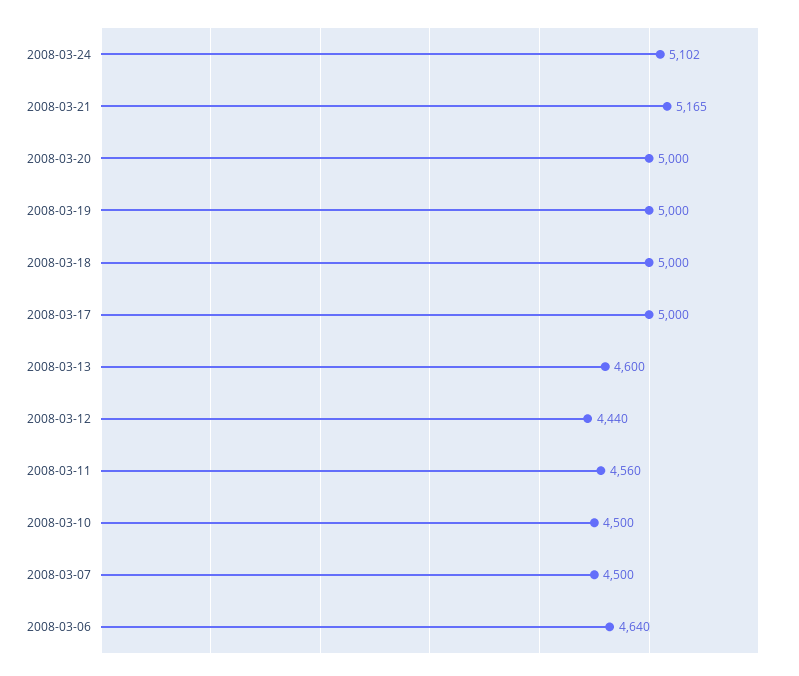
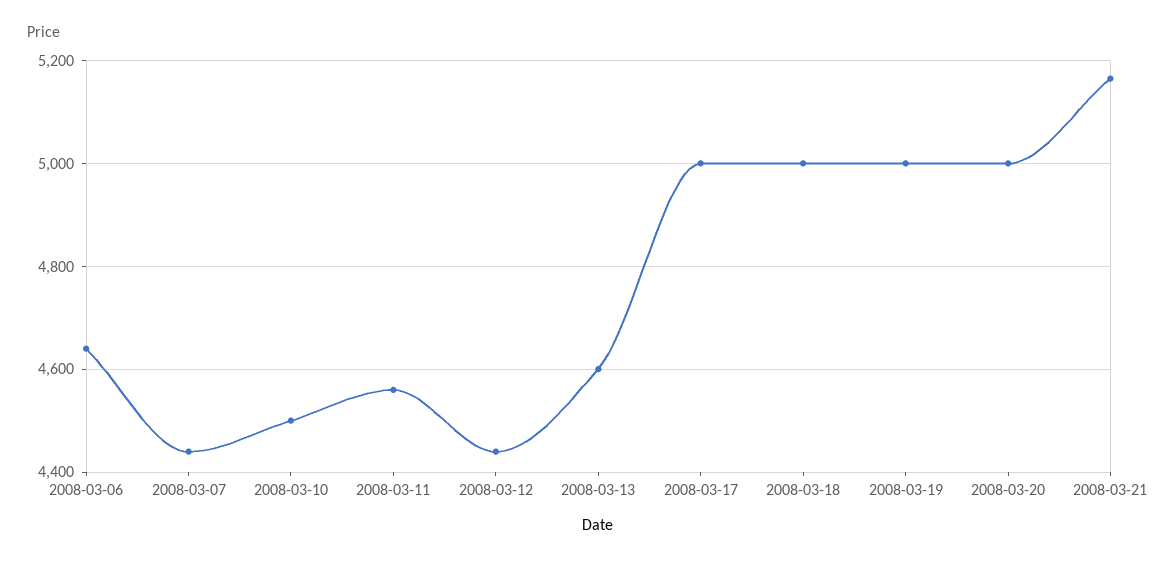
2008-03-24: 5102 -> none
2008-03-07: 4500 -> 4440

